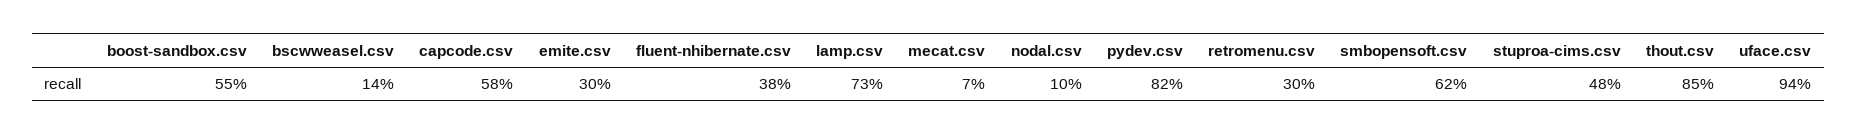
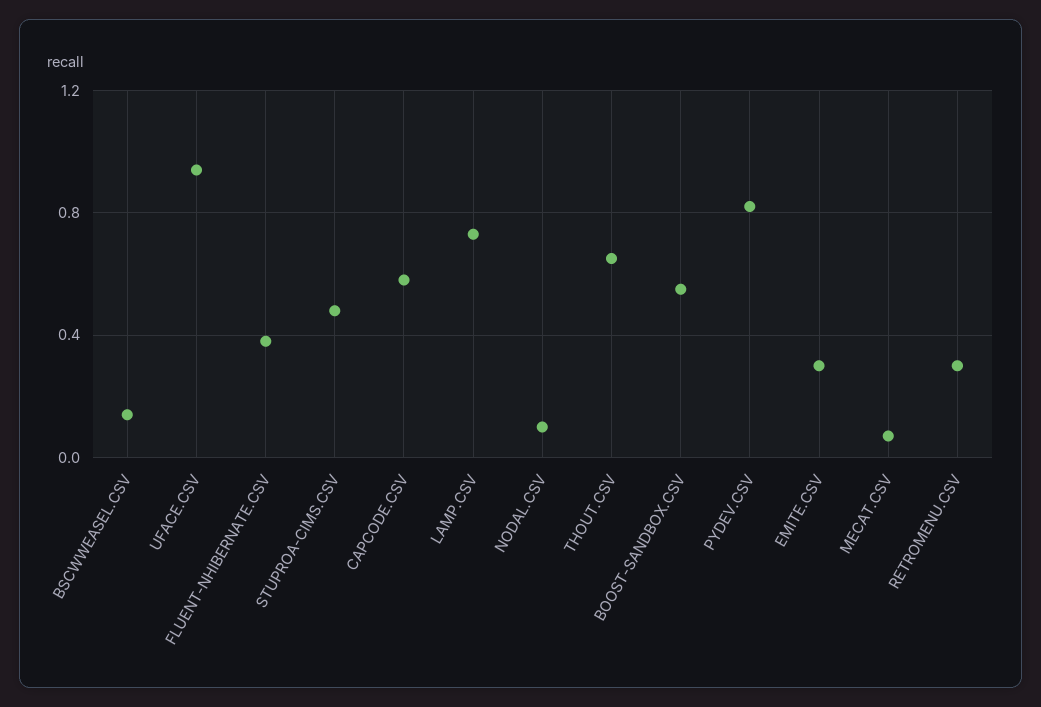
smbopensoft.csv: 0.62 -> none
thout.csv: 0.85 -> 0.65

